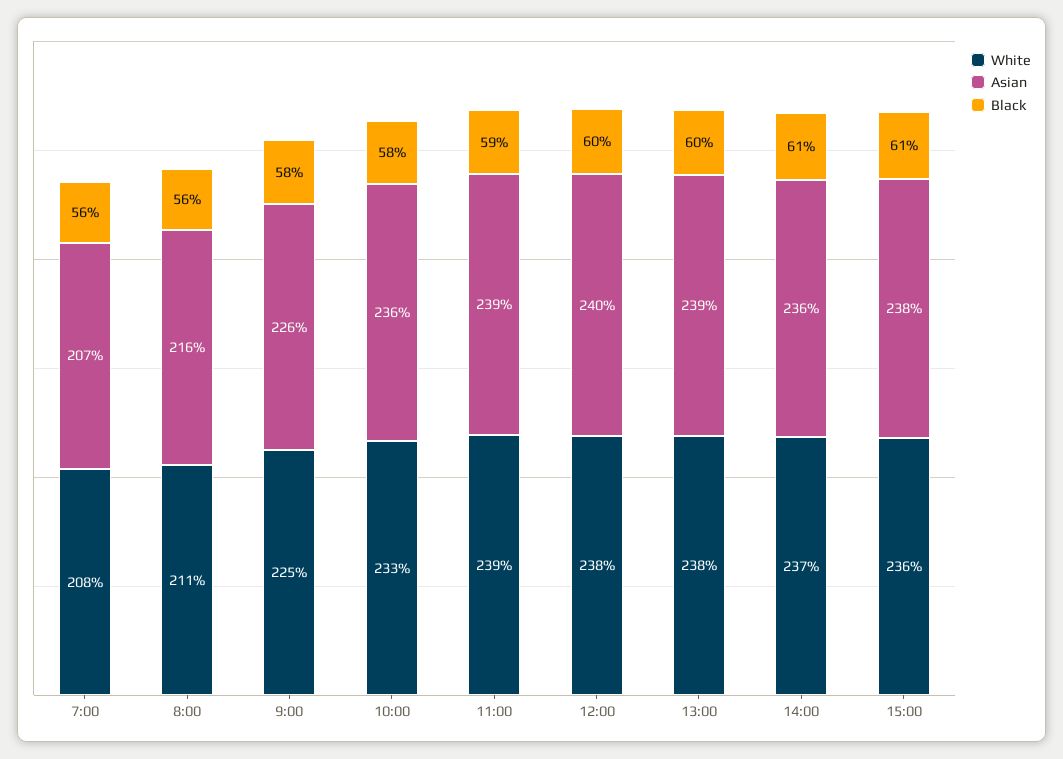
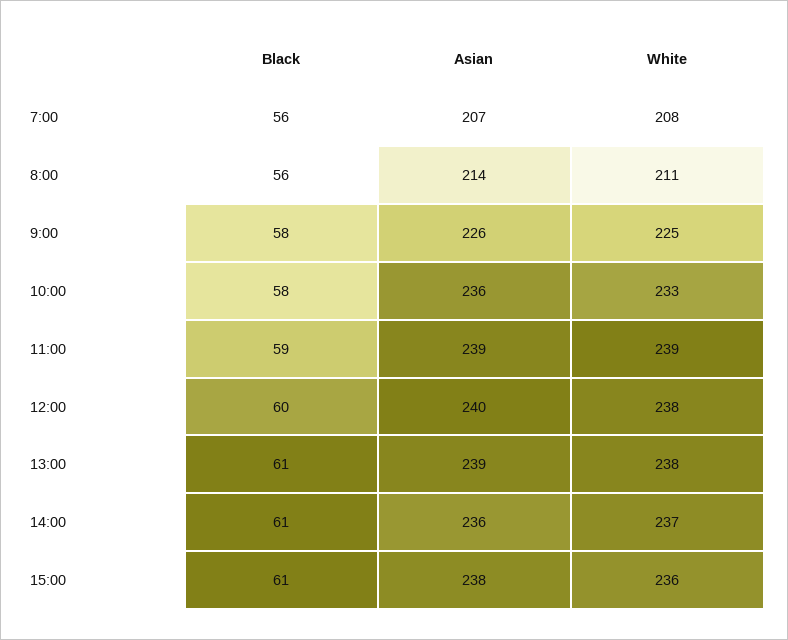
Asian, 8:00: 216 -> 214
Black, 13:00: 60 -> 61

